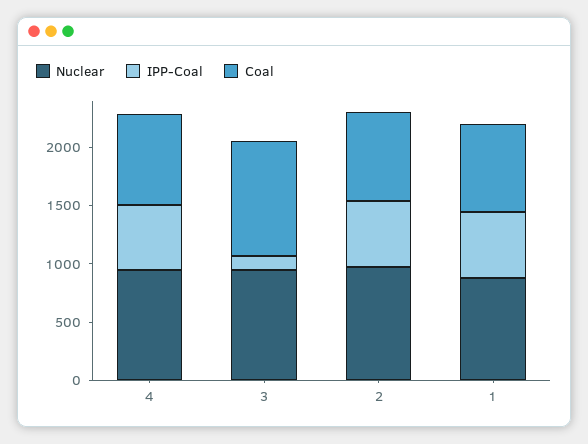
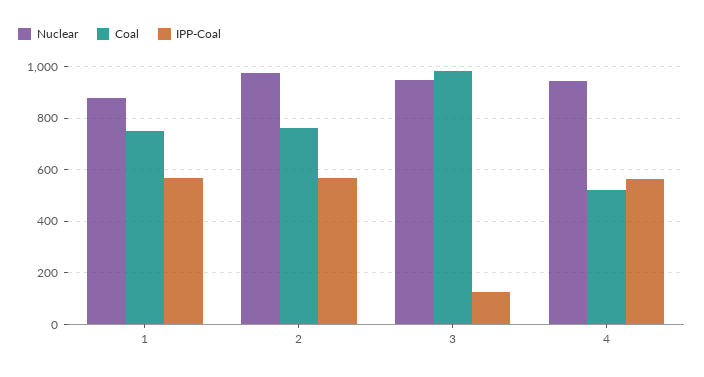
Coal, 4: 800 -> 525

